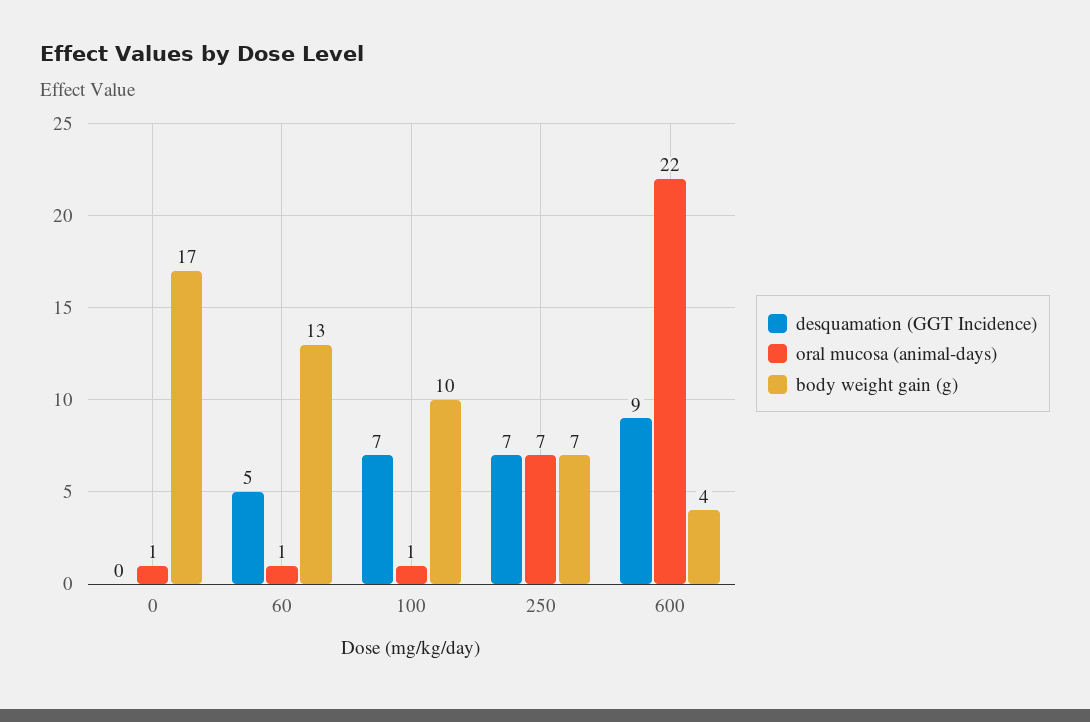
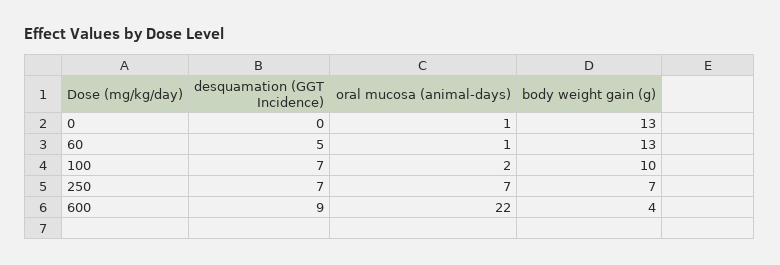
body weight gain (g), 0: 17 -> 13
oral mucosa (animal-days), 100: 1 -> 2

